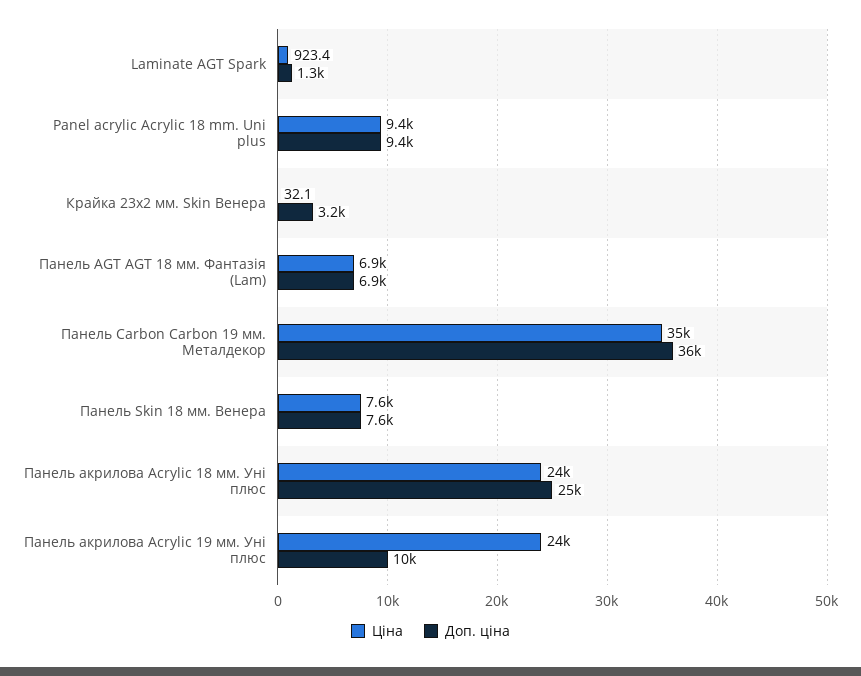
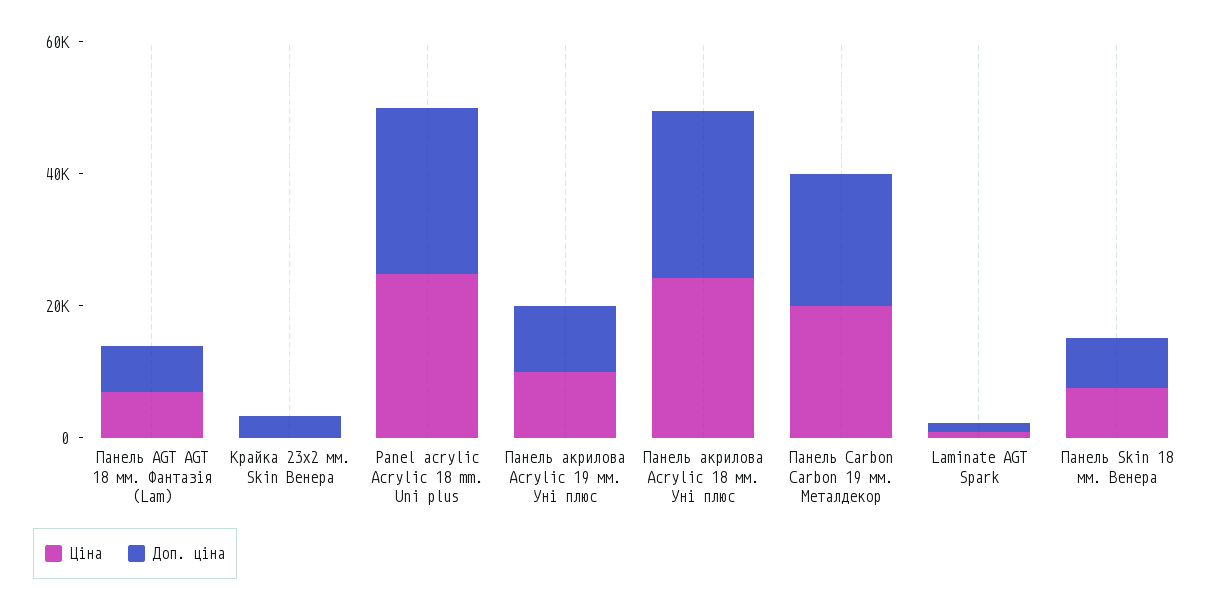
Ціна, Panel acrylic Acrylic 18 mm. Uni plus: 9400 -> 25000
Доп. ціна, Panel acrylic Acrylic 18 mm. Uni plus: 9400 -> 25000
Ціна, Панель Carbon Carbon 19 мм. Металдекор: 35000 -> 20000
Доп. ціна, Панель Carbon Carbon 19 мм. Металдекор: 36000 -> 20000
Ціна, Панель акрилова Acrylic 19 мм. Уні плюс: 24000 -> 10000

